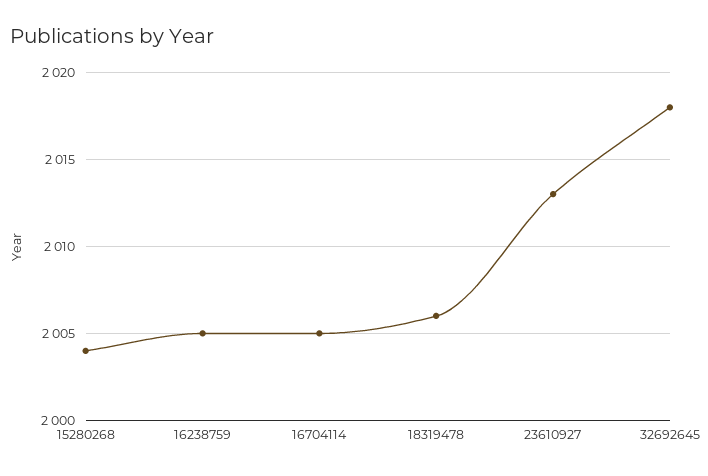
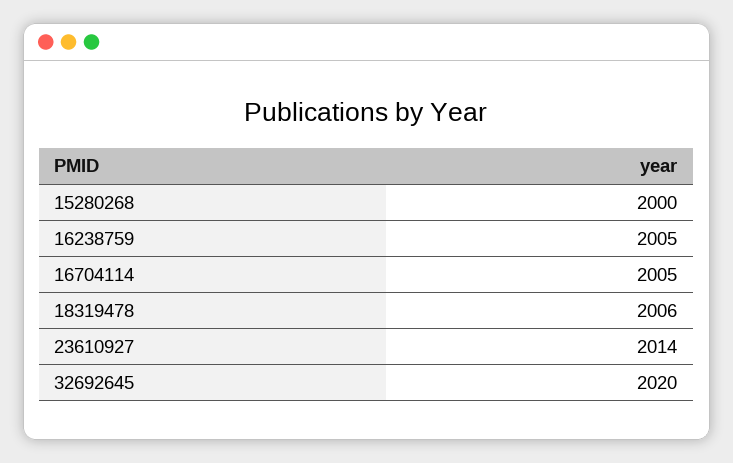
15280268: 2004 -> 2000
23610927: 2013 -> 2014
32692645: 2018 -> 2020

